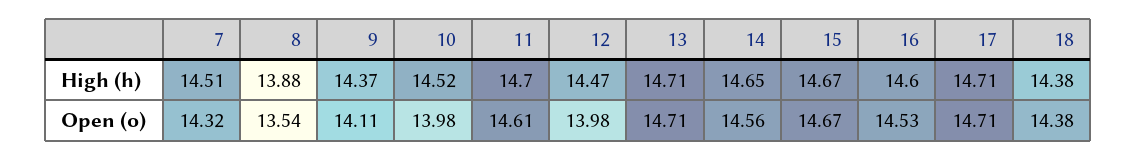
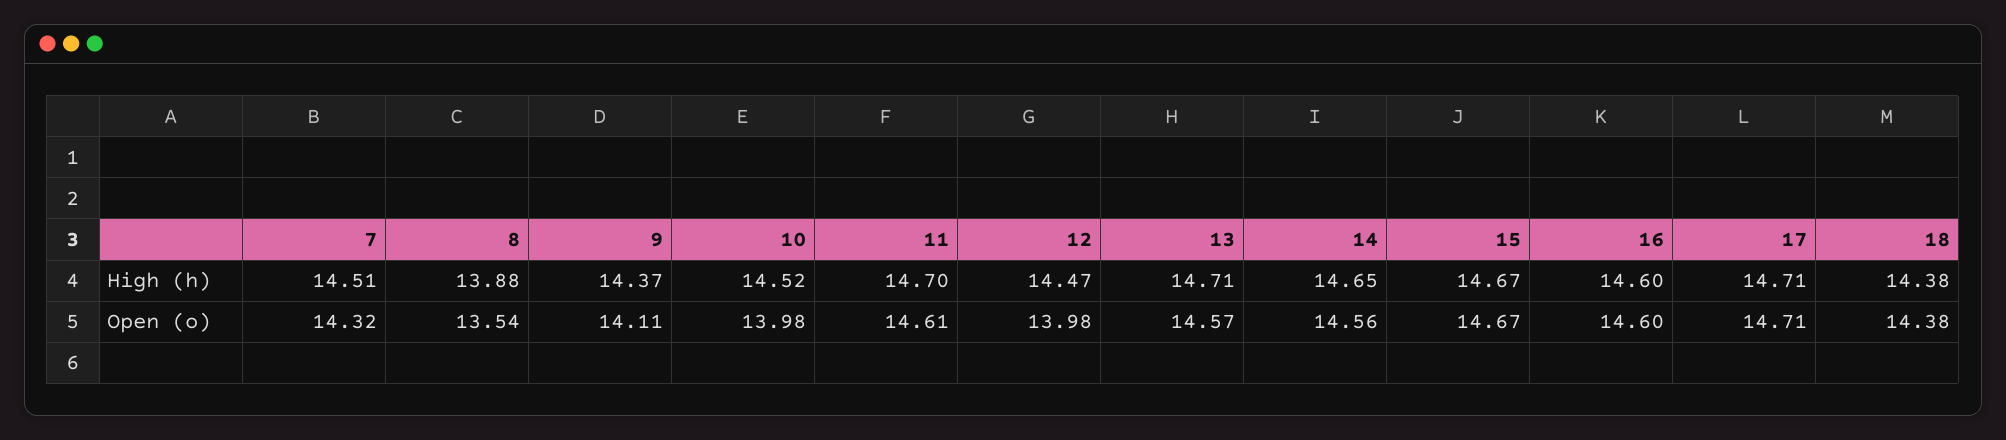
13, Open (o): 14.71 -> 14.57
16, Open (o): 14.53 -> 14.6

